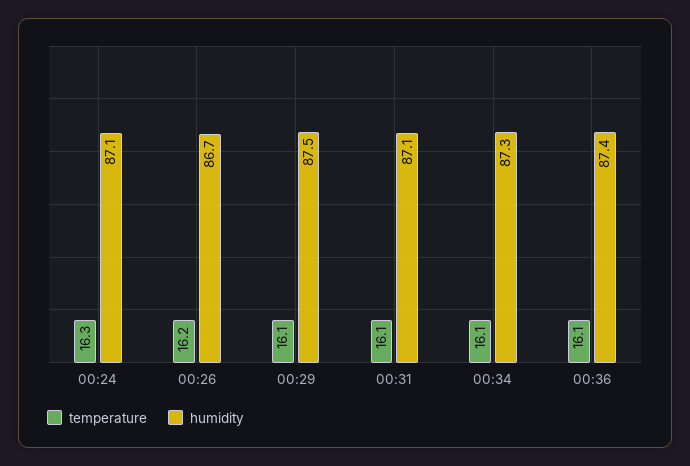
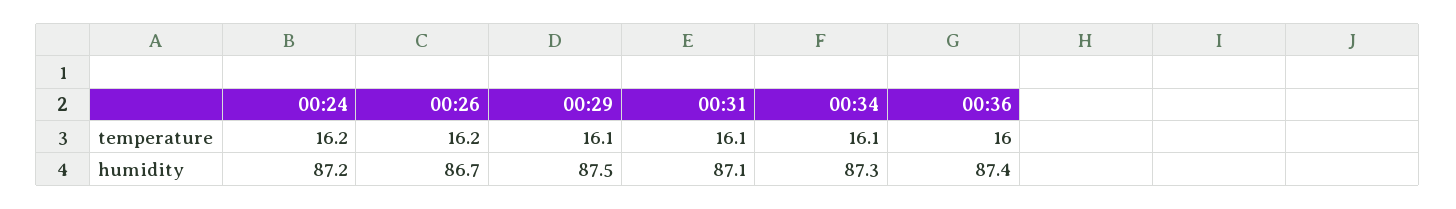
temperature, 00:24: 16.3 -> 16.2
humidity, 00:24: 87.1 -> 87.2
temperature, 00:36: 16.1 -> 16

